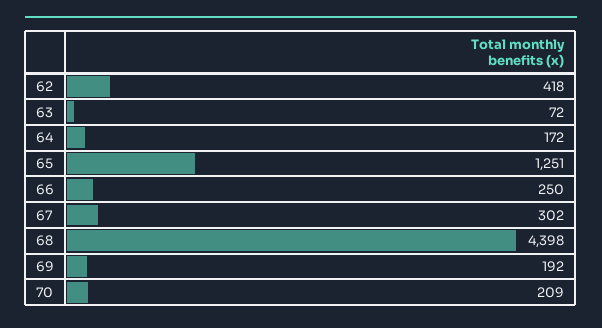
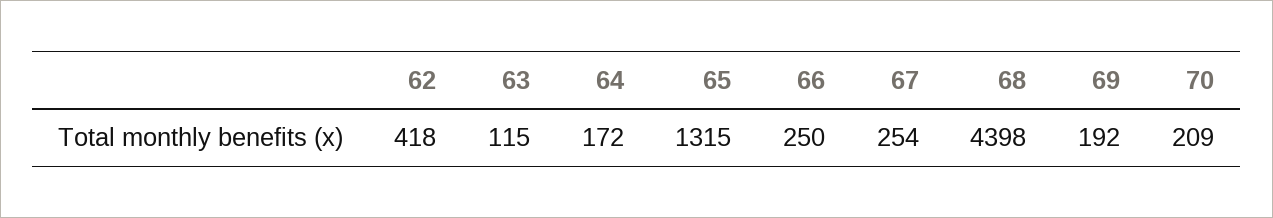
63: 72 -> 115
65: 1251 -> 1315
67: 302 -> 254

